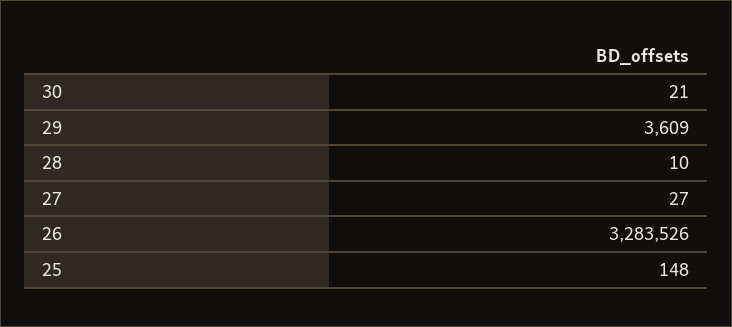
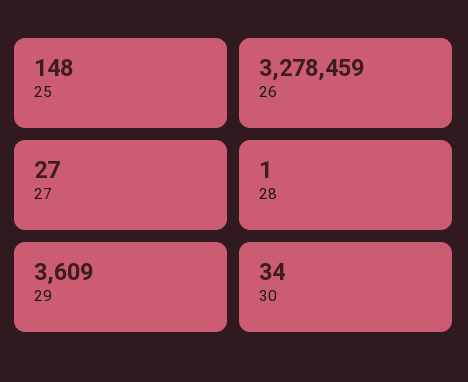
30: 21 -> 34
28: 10 -> 1
26: 3283526 -> 3278459

